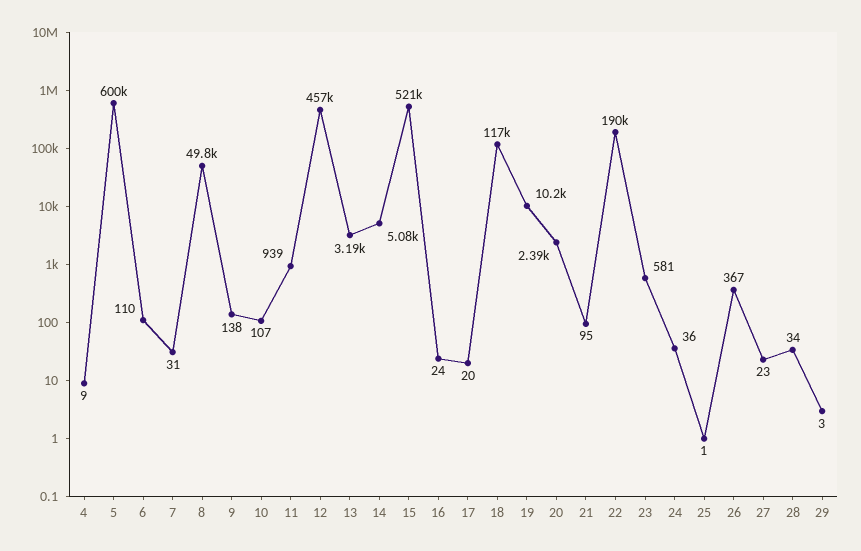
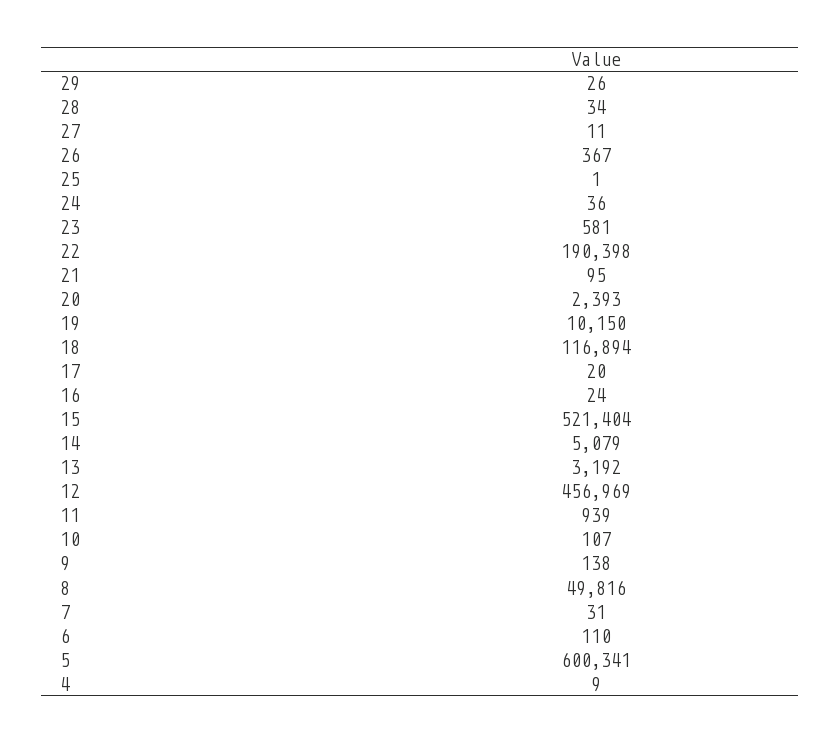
27: 23 -> 11
29: 3 -> 26

